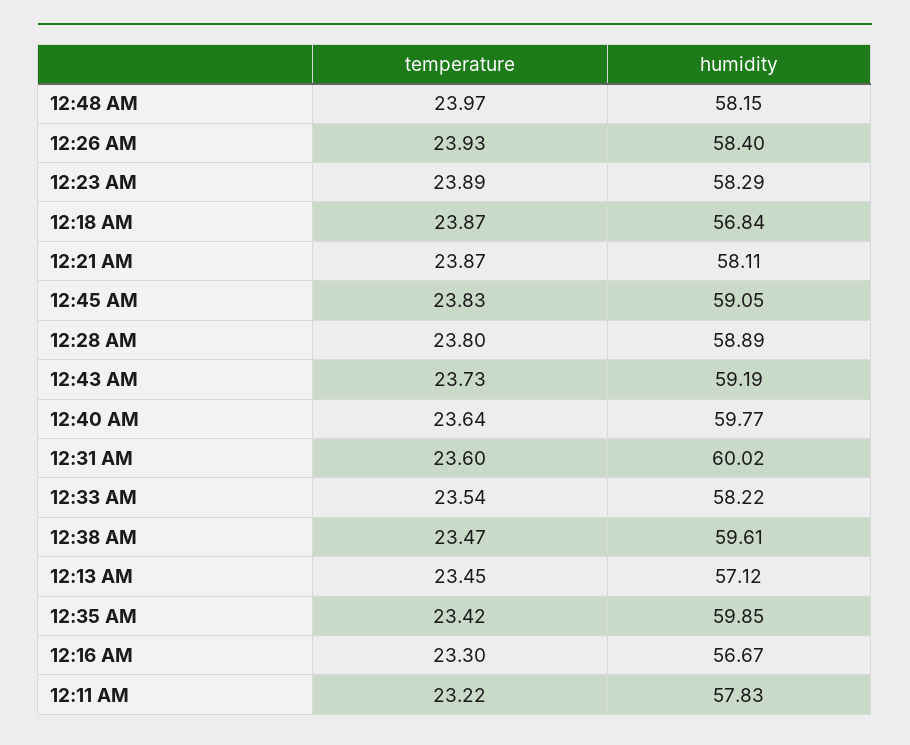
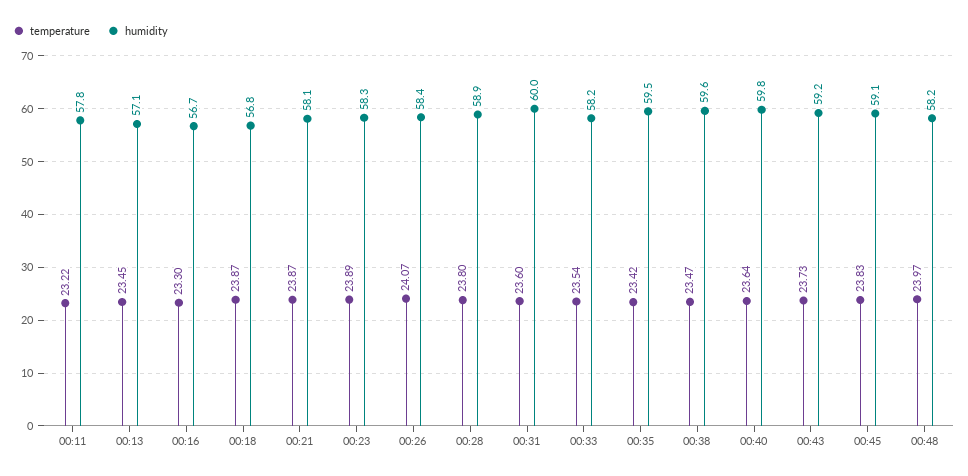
temperature, 12:26 AM: 23.93 -> 24.07
humidity, 12:35 AM: 59.85 -> 59.5

